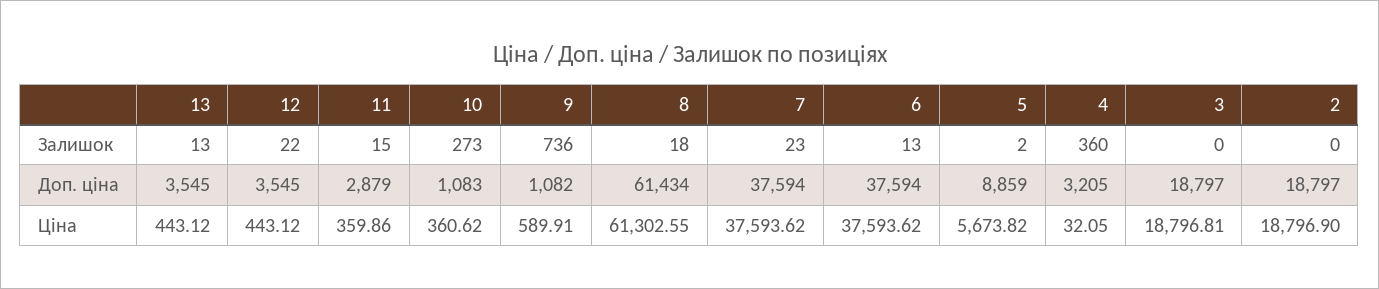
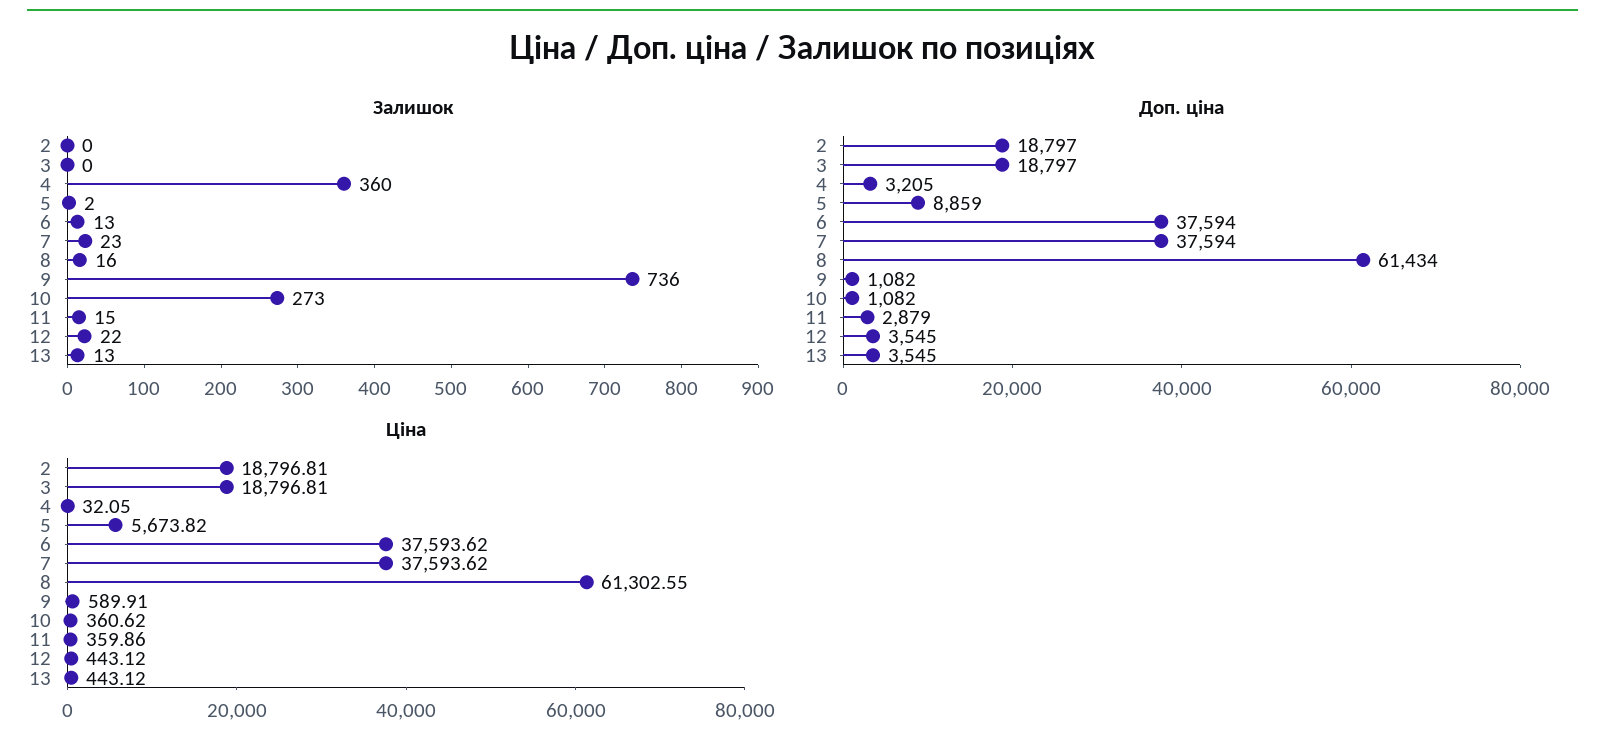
Залишок, 8: 18 -> 16
Доп. ціна, 10: 1083 -> 1082
Ціна, 2: 18796.9 -> 18796.81

